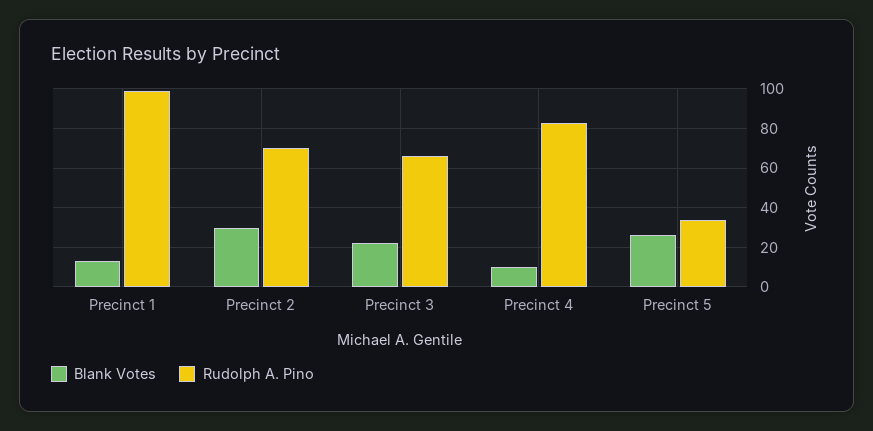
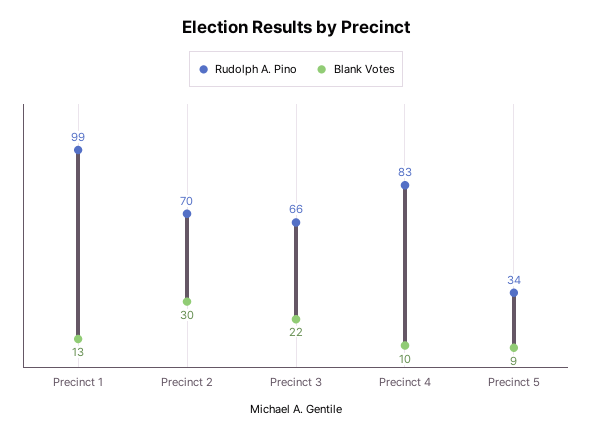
Blank Votes, Precinct 5: 25 -> 9

